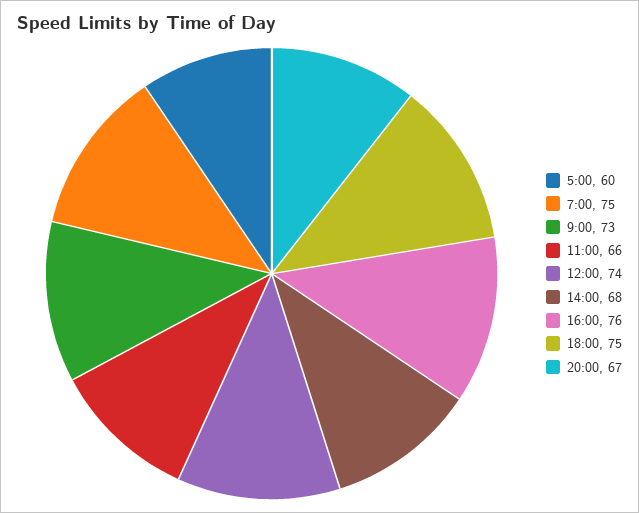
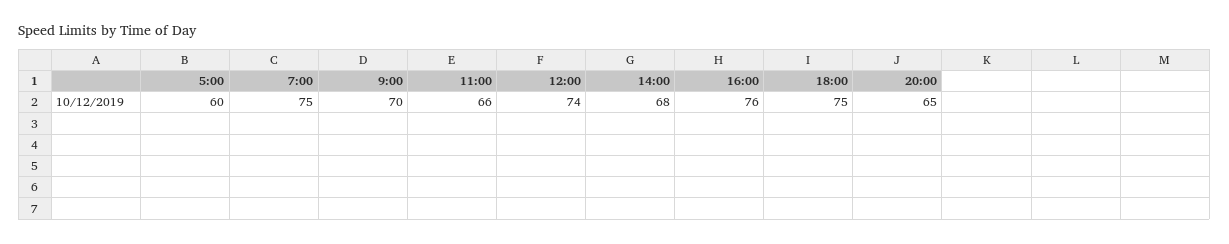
9:00: 73 -> 70
20:00: 67 -> 65

